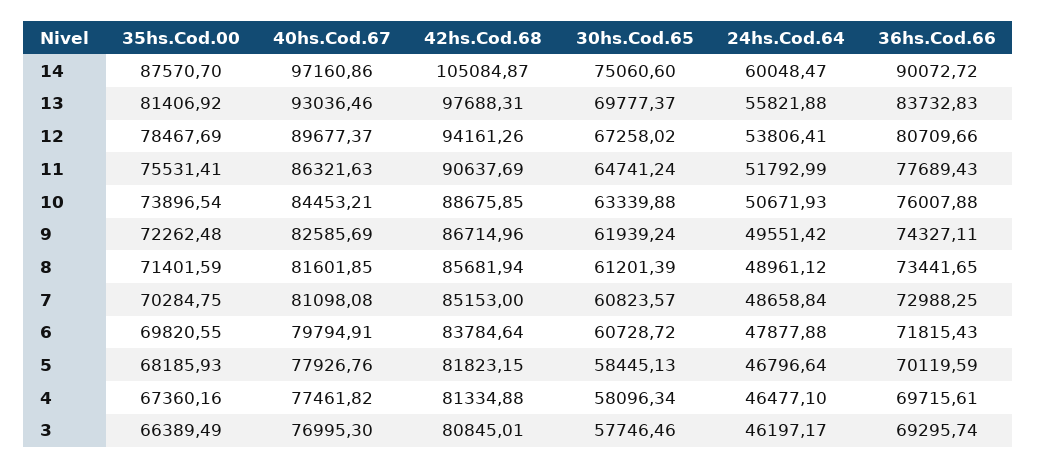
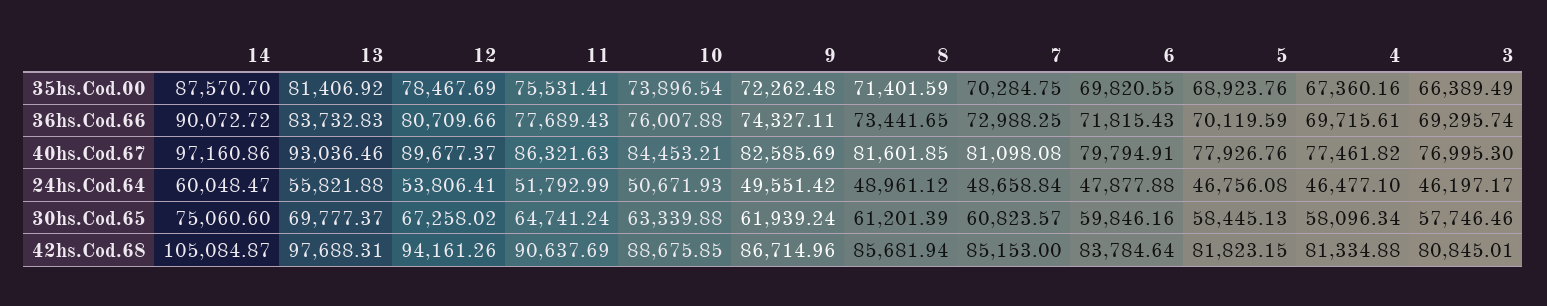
30hs.Cod.65, 6: 60728.72 -> 59846.16
35hs.Cod.00, 5: 68185.93 -> 68923.76
24hs.Cod.64, 5: 46796.64 -> 46756.08

